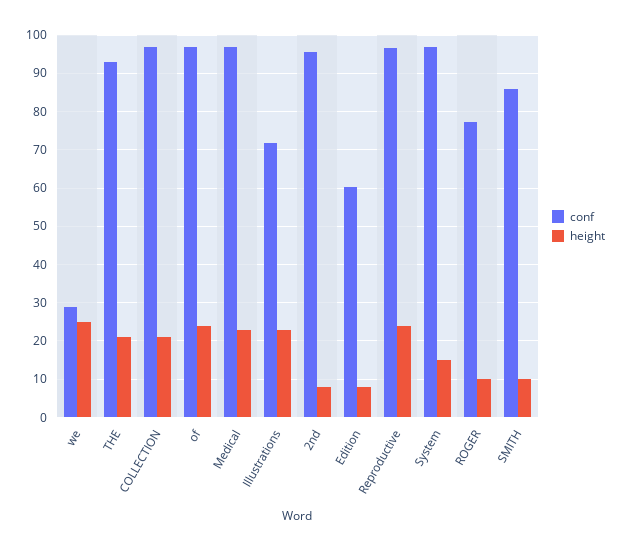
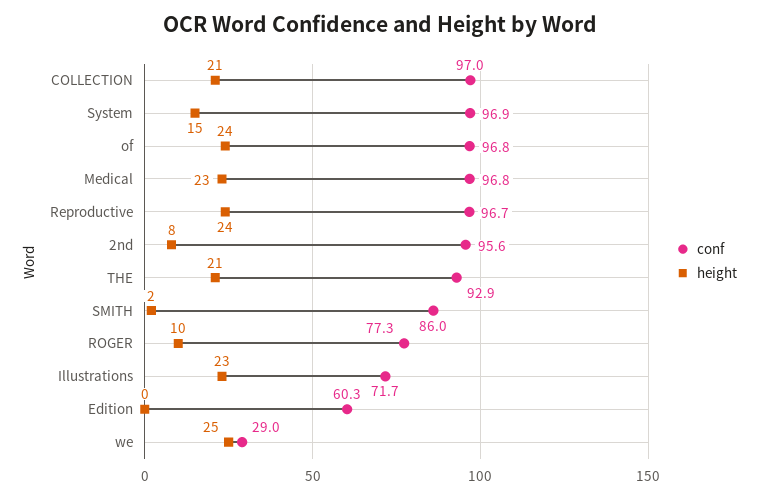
height, Edition: 8 -> 0
height, SMITH: 10 -> 2

